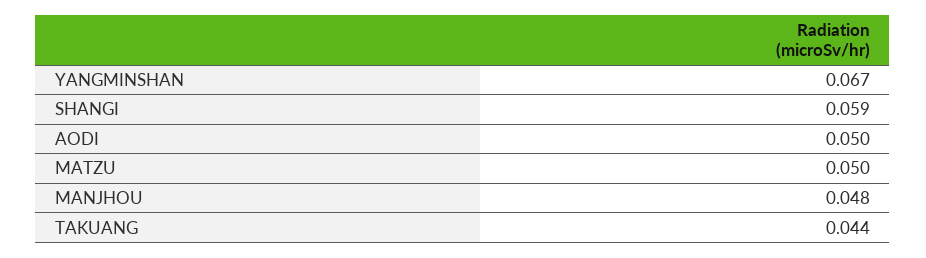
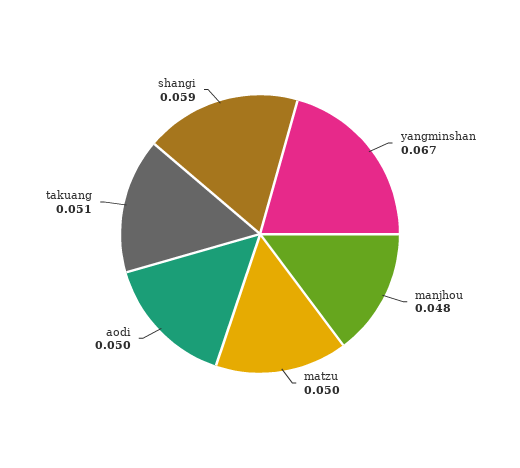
TAKUANG: 0.044 -> 0.051

